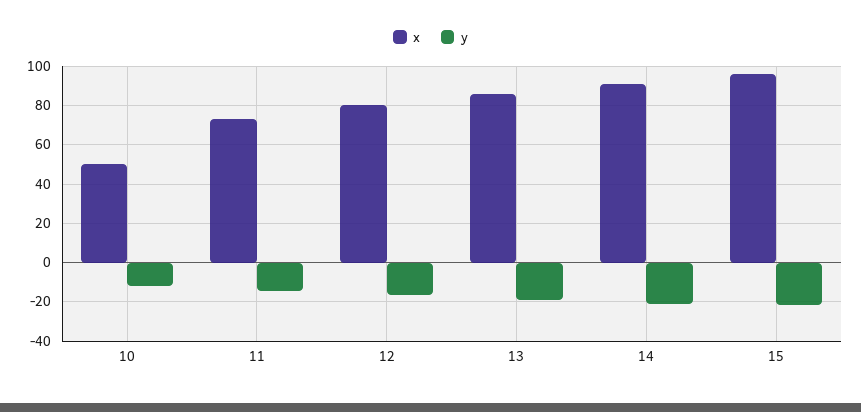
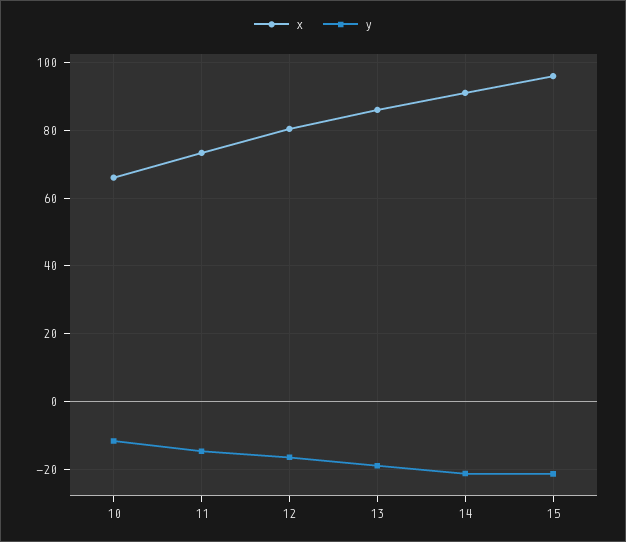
x, 10: 50 -> 66

